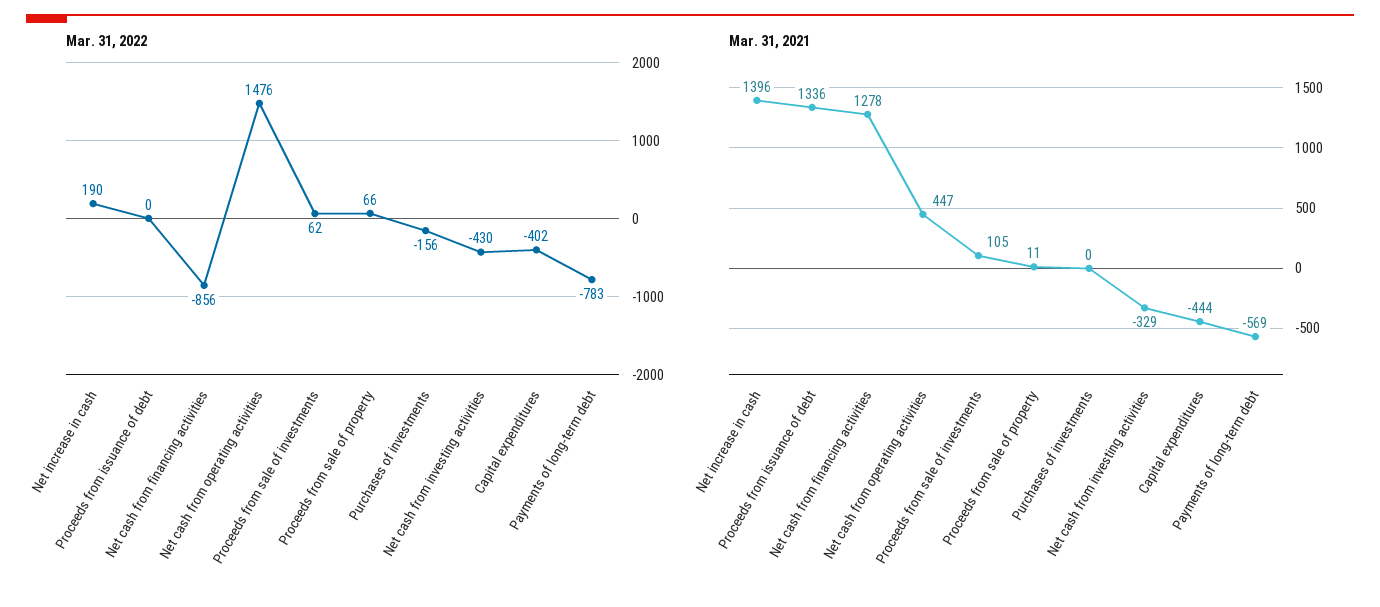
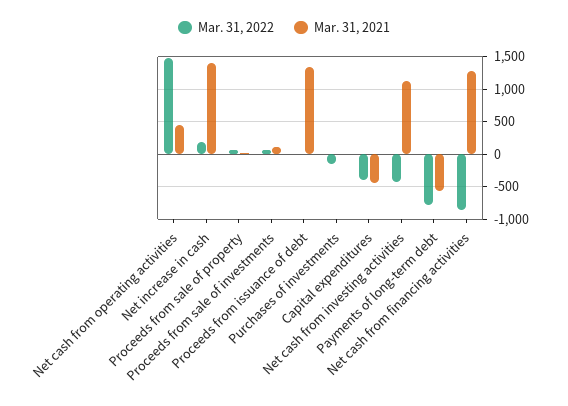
Mar. 31, 2021, Net cash from investing activities: -329 -> 1100

